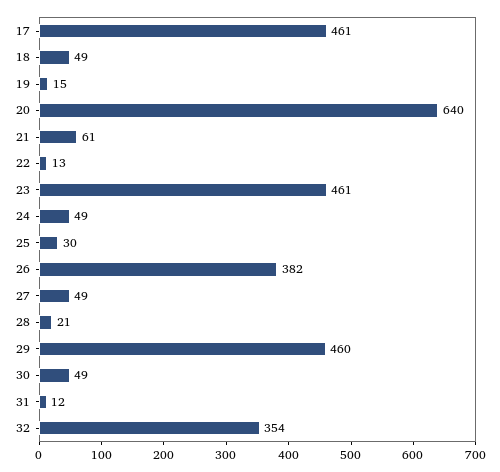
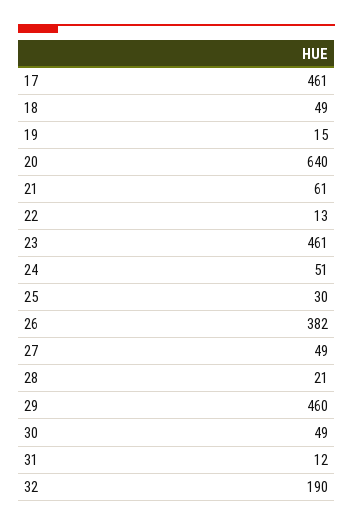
24: 49 -> 51
32: 354 -> 190

